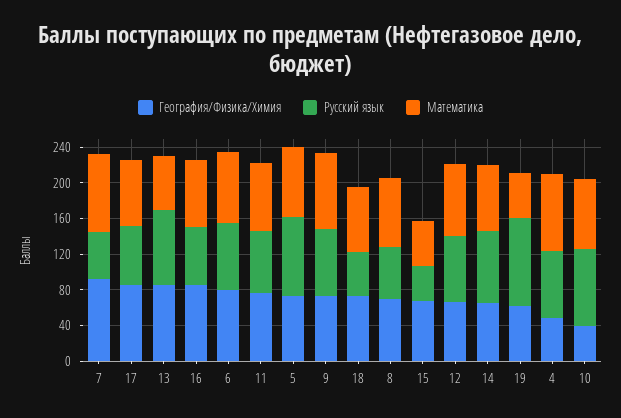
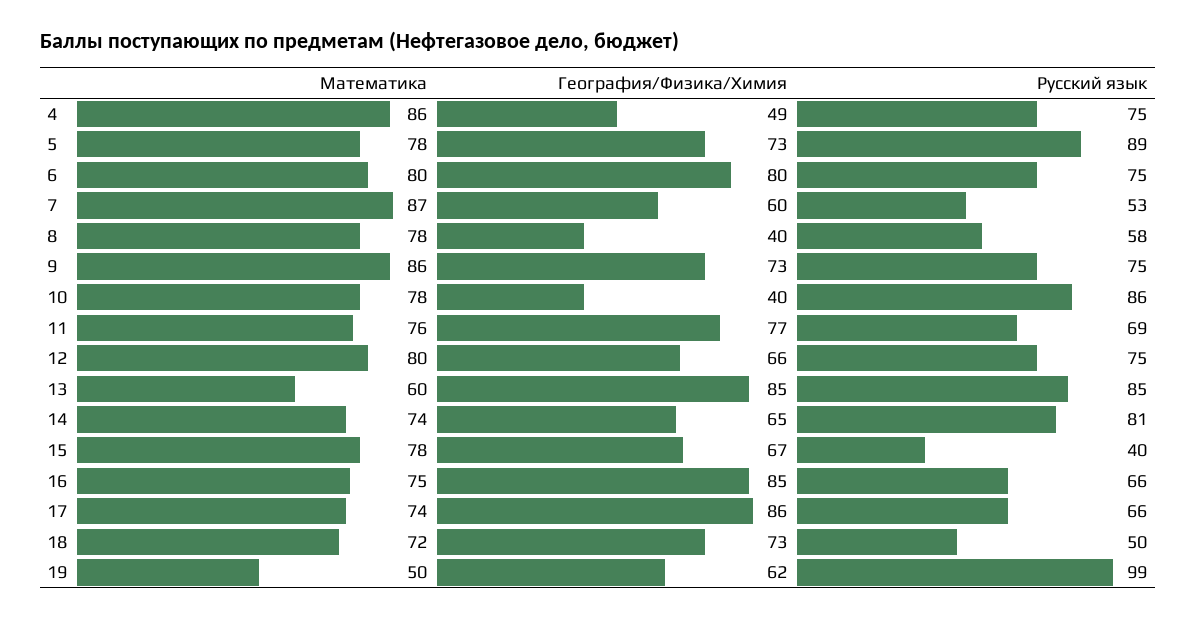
География/Физика/Химия, 7: 90 -> 60
География/Физика/Химия, 8: 70 -> 40
Математика, 15: 50 -> 78

